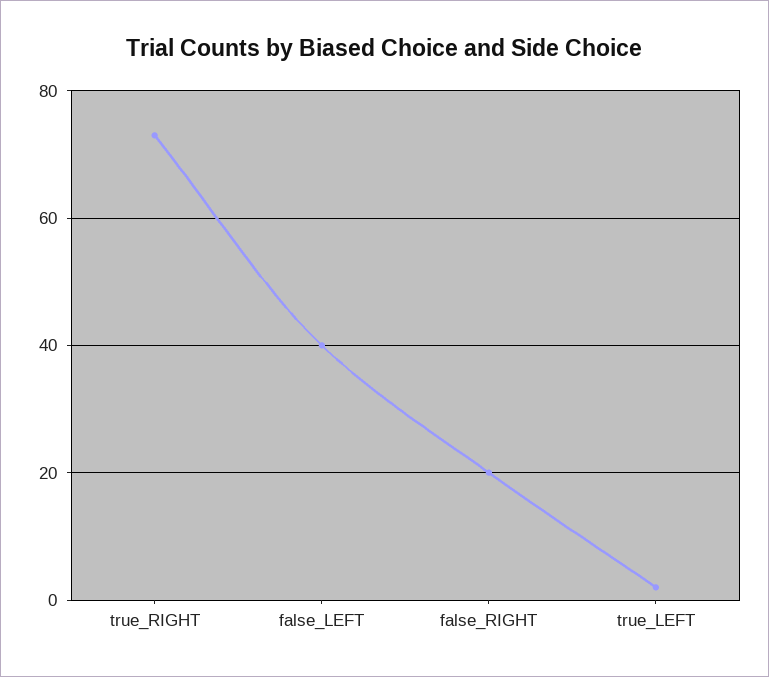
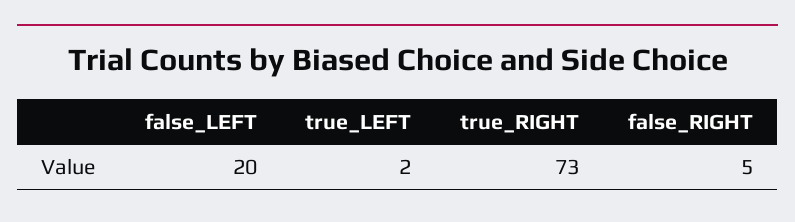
false_LEFT: 40 -> 20
false_RIGHT: 20 -> 5

